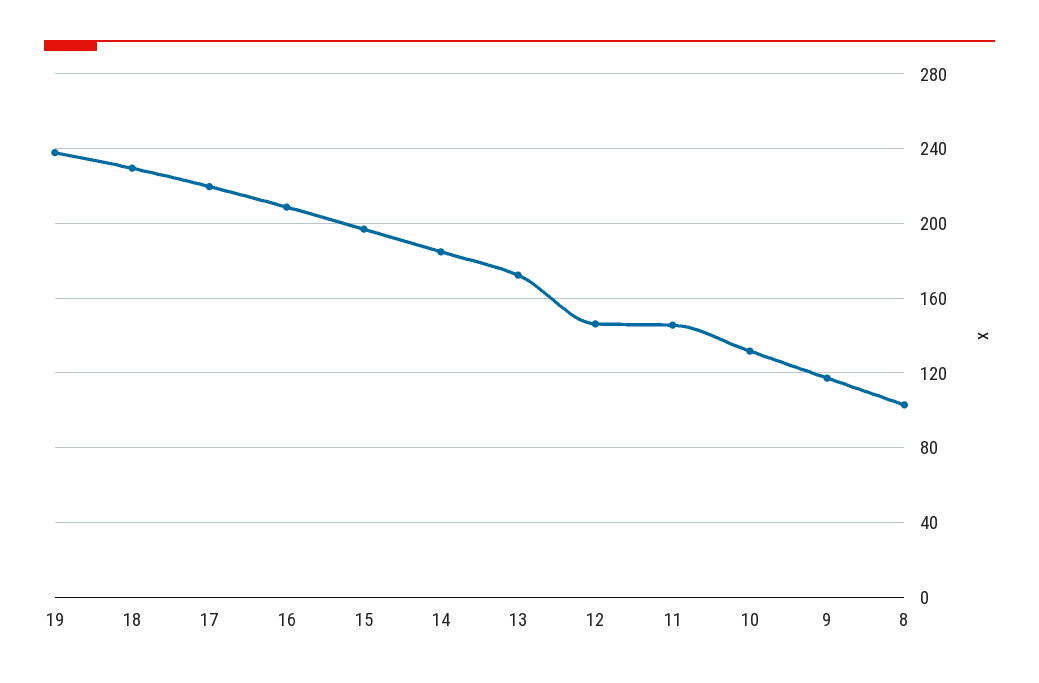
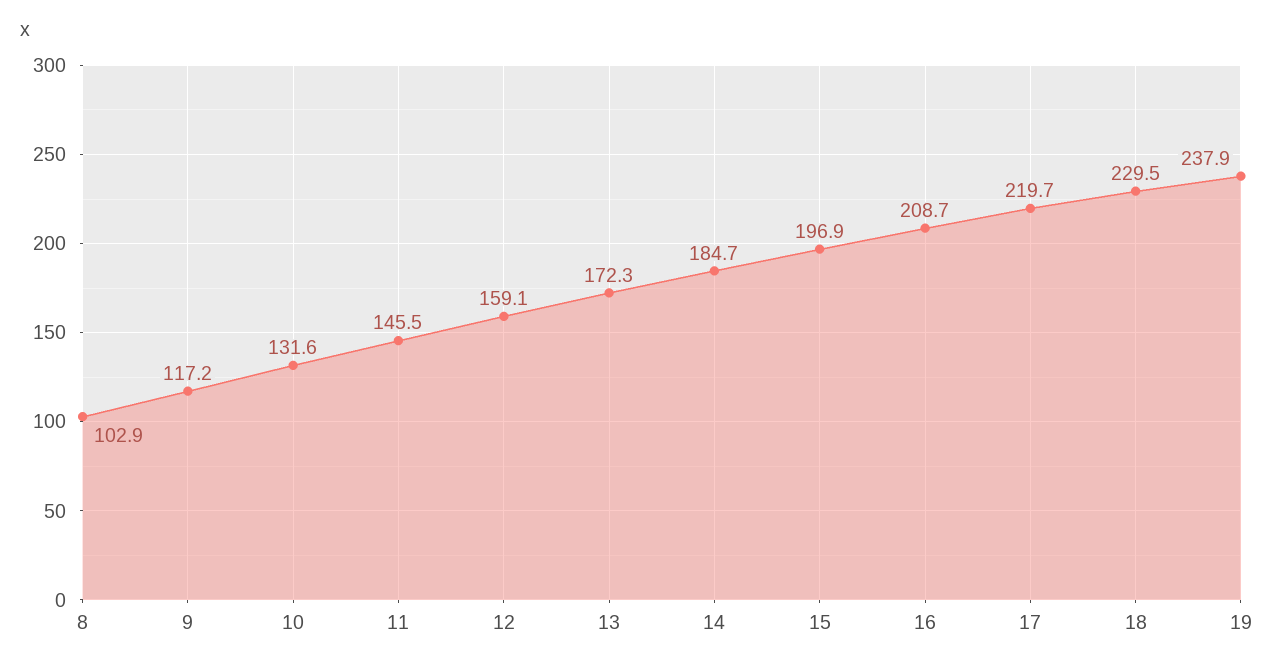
12: 145 -> 159.1

